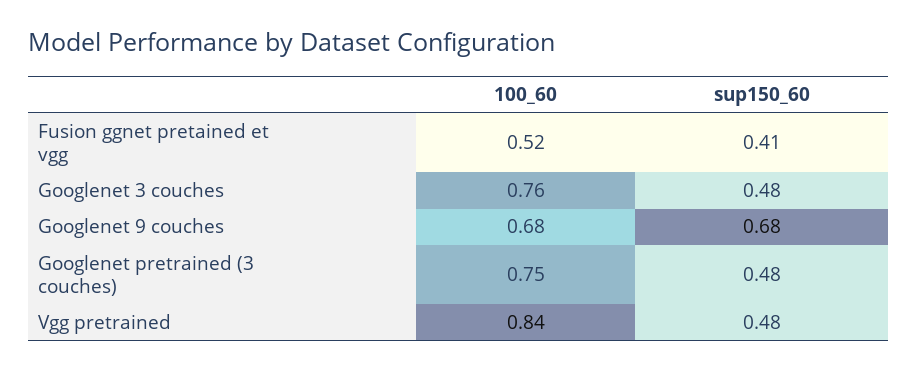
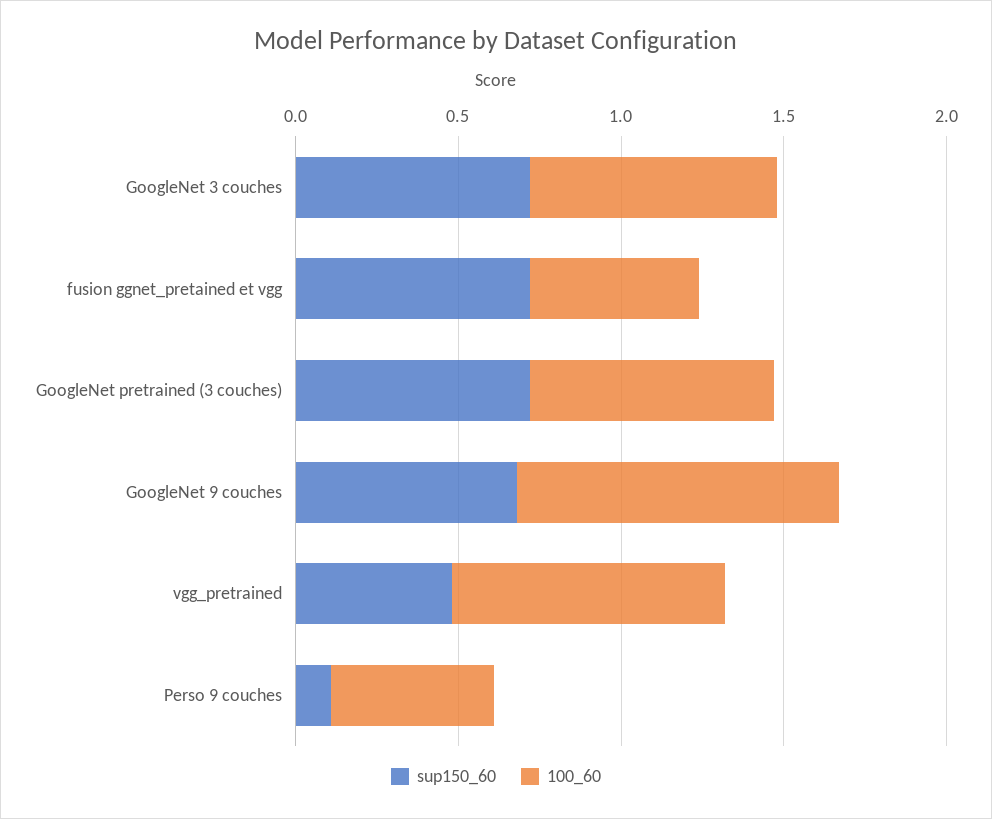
sup150_60, Fusion ggnet pretained et vgg: 0.41 -> 0.7
sup150_60, Googlenet 3 couches: 0.48 -> 0.7
100_60, Googlenet 9 couches: 0.68 -> 1
sup150_60, Googlenet pretrained (3 couches): 0.48 -> 0.7
sup150_60, Perso 9 couches: none -> 0.1
100_60, Perso 9 couches: none -> 0.5

